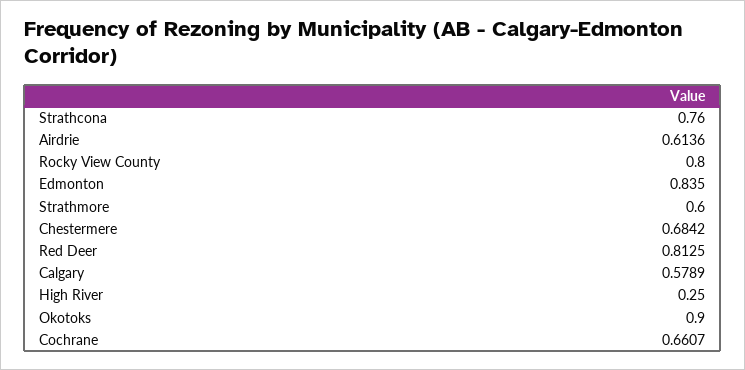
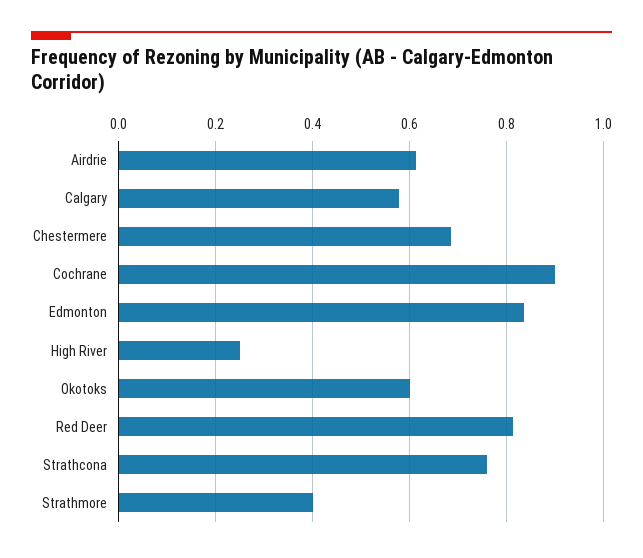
Rocky View County: 0.8 -> none
Strathmore: 0.6 -> 0.4
Okotoks: 0.9 -> 0.6
Cochrane: 0.6607 -> 0.9

